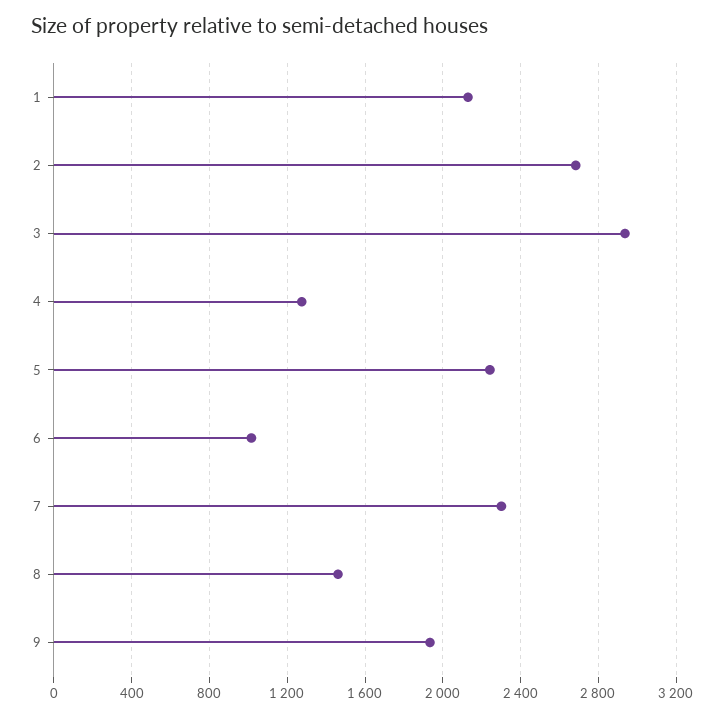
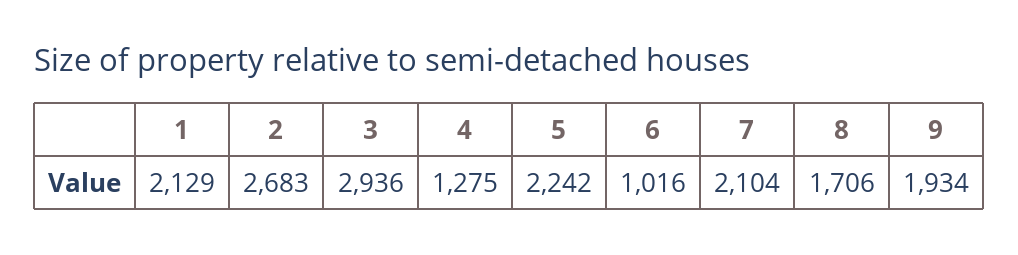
7: 2300 -> 2104
8: 1450 -> 1706

